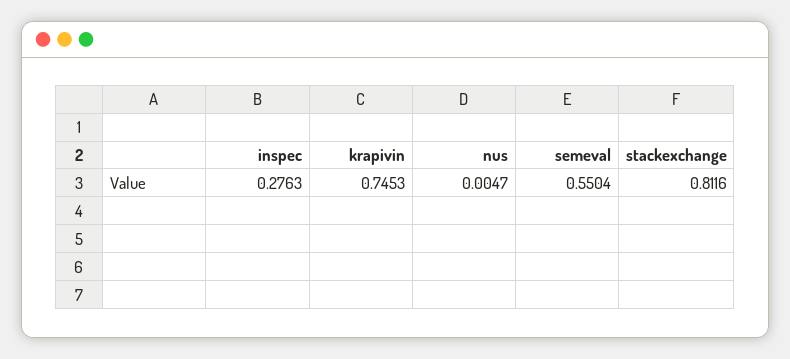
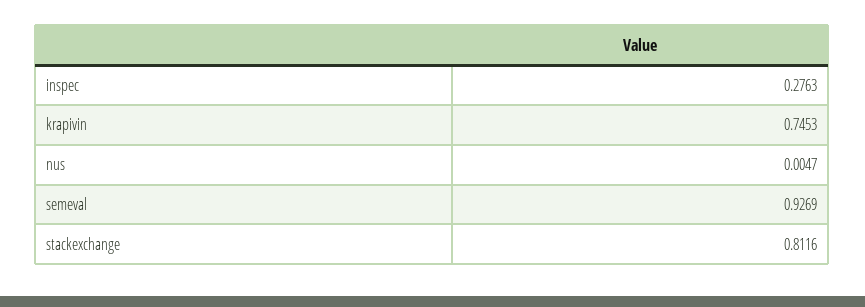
semeval: 0.5504 -> 0.9269

